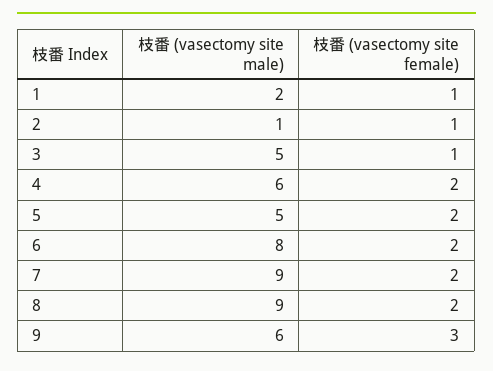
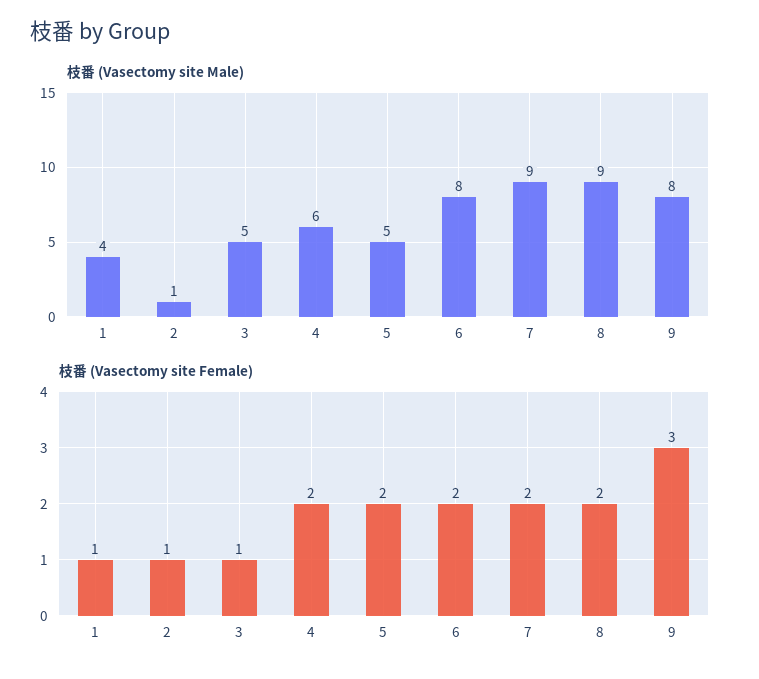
枝番 (vasectomy site male), 1: 2 -> 4
枝番 (vasectomy site male), 9: 6 -> 8

